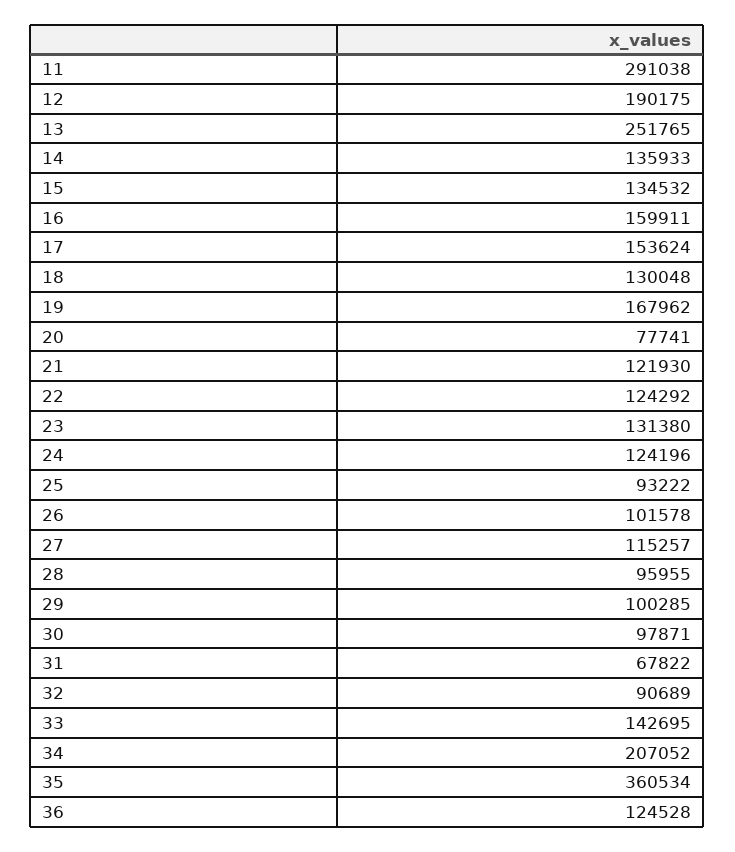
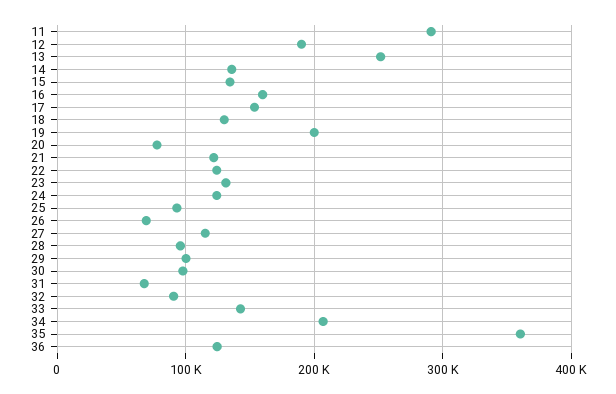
19: 167962 -> 200000
26: 101578 -> 70000

